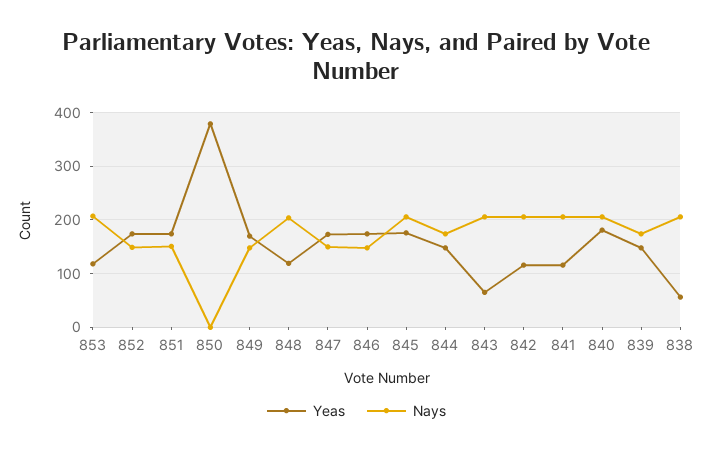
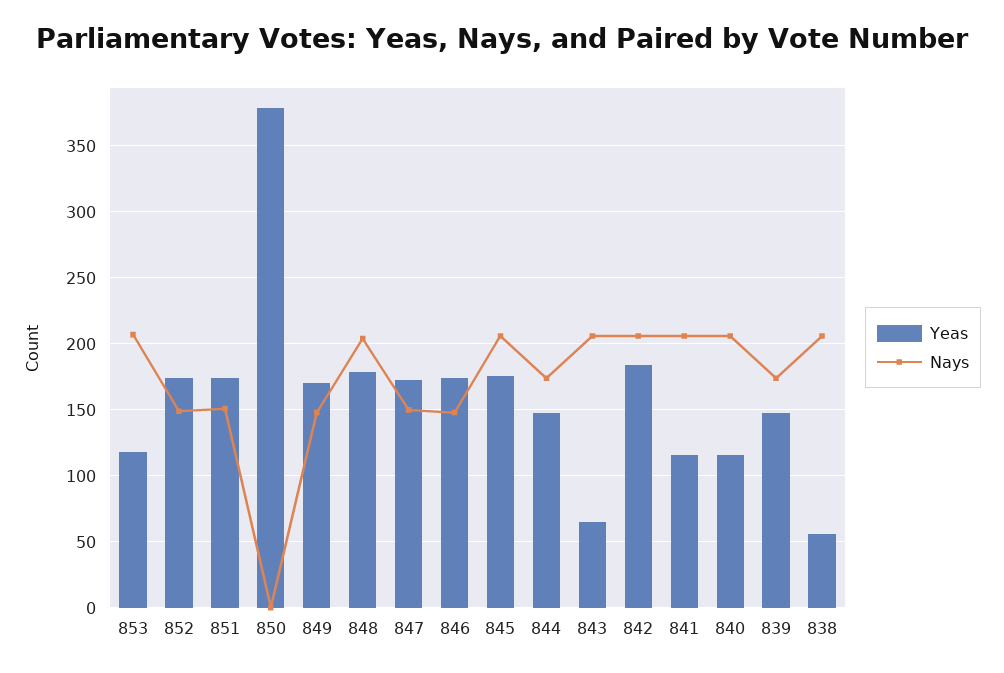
Yeas, 848: 120 -> 180
Yeas, 842: 120 -> 185
Yeas, 840: 180 -> 115

